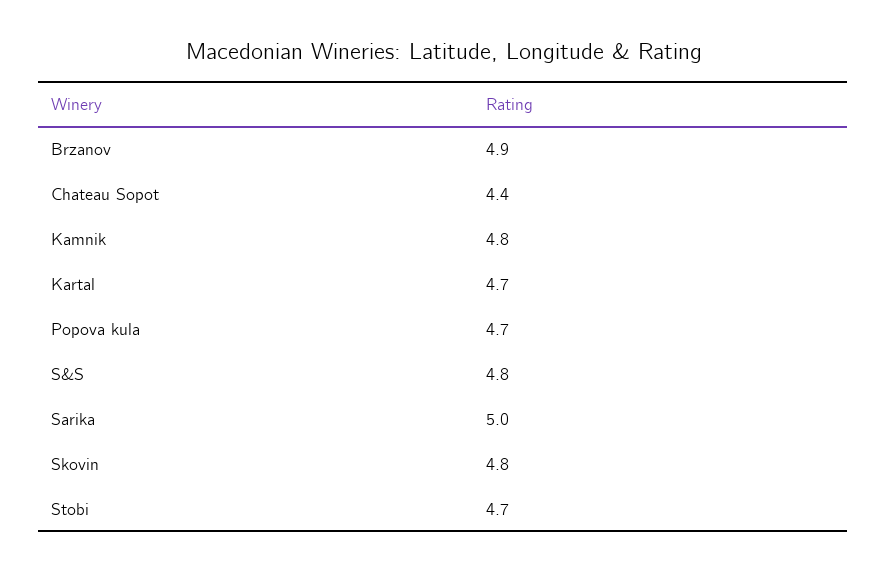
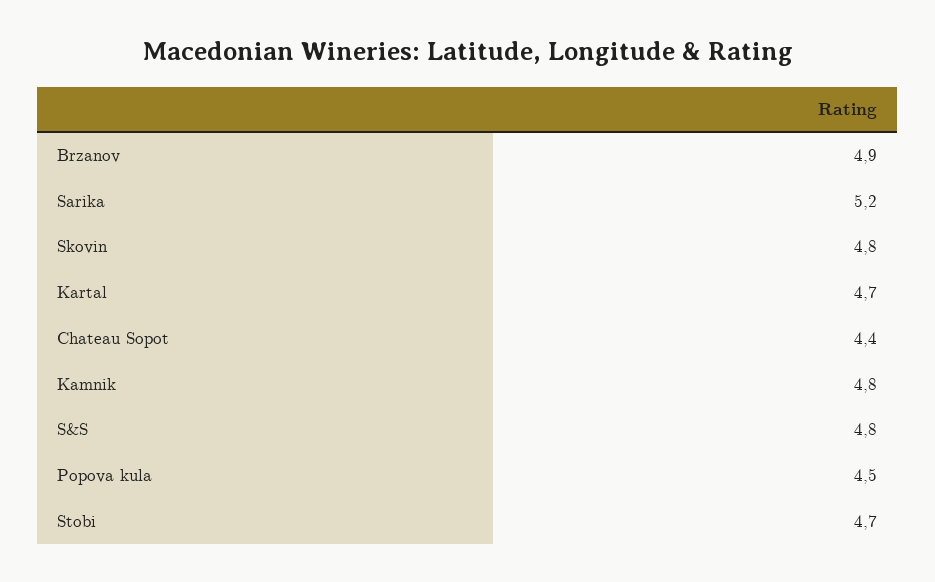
Popova kula: 4.7 -> 4.5
Sarika: 5 -> 5.2

